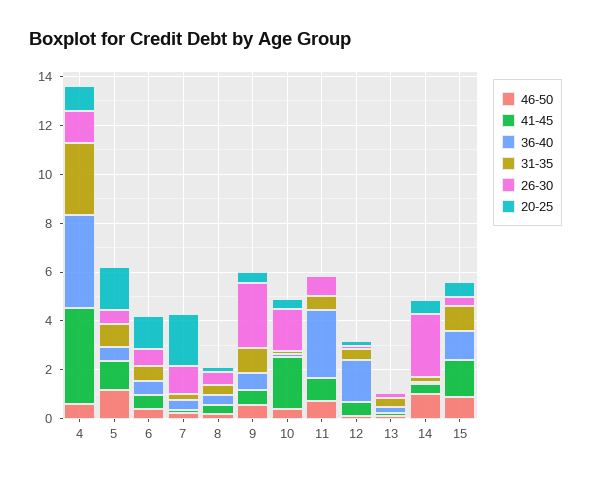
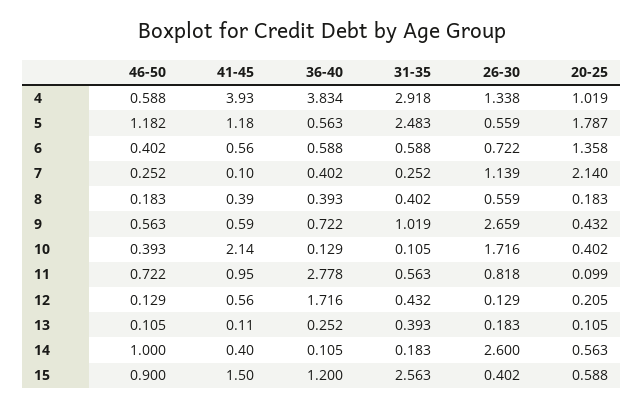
31-35, 5: 1 -> 2.483
31-35, 15: 1 -> 2.563

